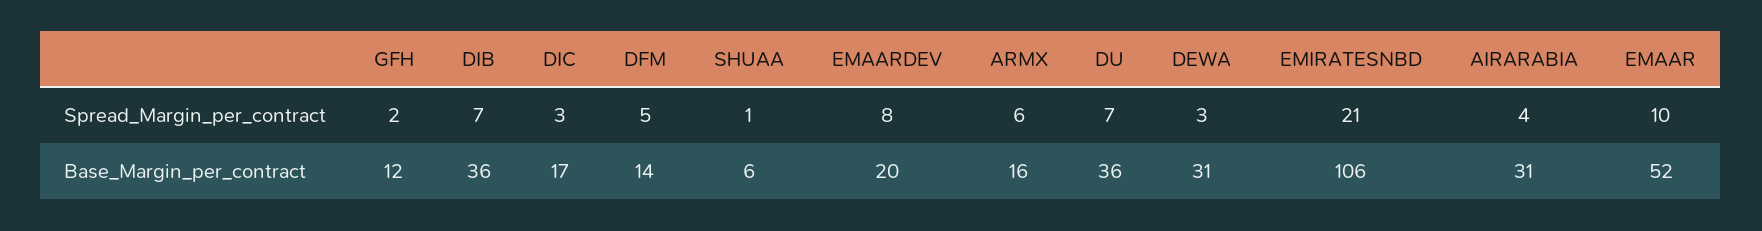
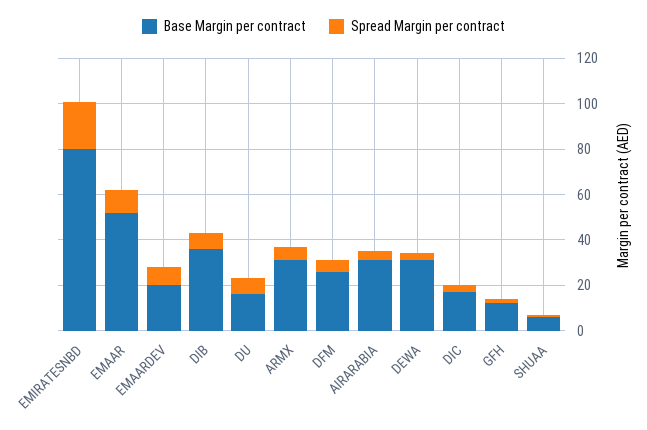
Base_Margin_per_contract, DFM: 14 -> 25
Base_Margin_per_contract, ARMX: 16 -> 30
Base_Margin_per_contract, DU: 36 -> 15
Base_Margin_per_contract, EMIRATESNBD: 106 -> 80

